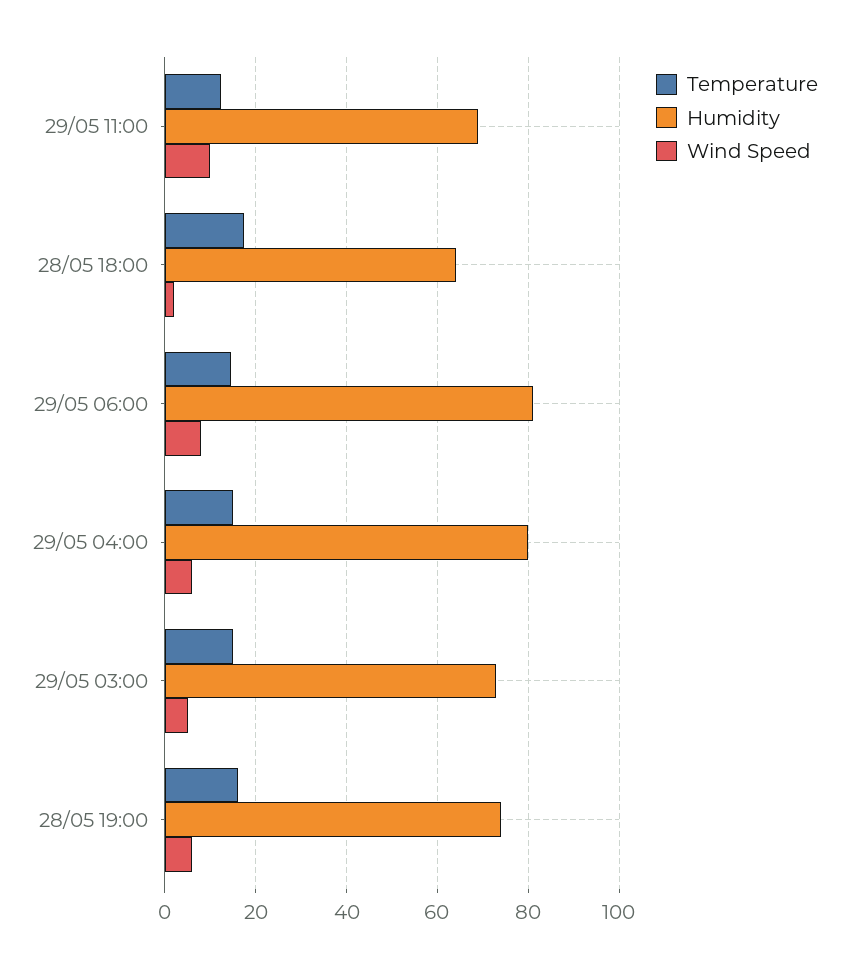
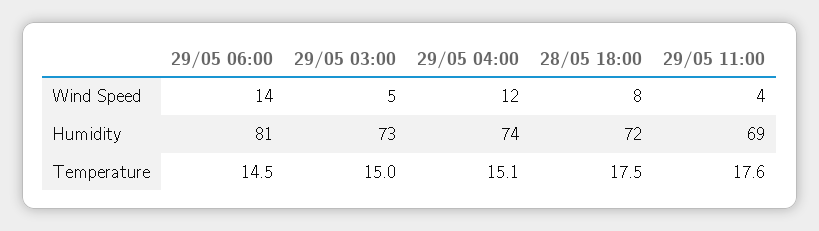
Temperature, 29/05 11:00: 12 -> 17.6
Wind Speed, 29/05 11:00: 10 -> 4
Humidity, 28/05 18:00: 64 -> 72
Wind Speed, 28/05 18:00: 2 -> 8
Wind Speed, 29/05 06:00: 8 -> 14
Humidity, 29/05 04:00: 80 -> 74
Wind Speed, 29/05 04:00: 6 -> 12
Temperature, 28/05 19:00: 16 -> none
Humidity, 28/05 19:00: 74 -> none
Wind Speed, 28/05 19:00: 6 -> none

